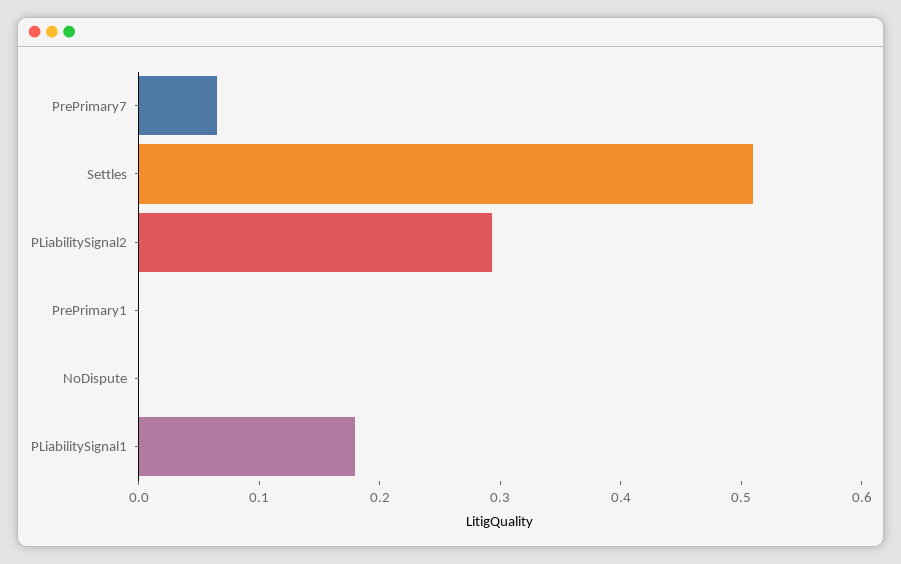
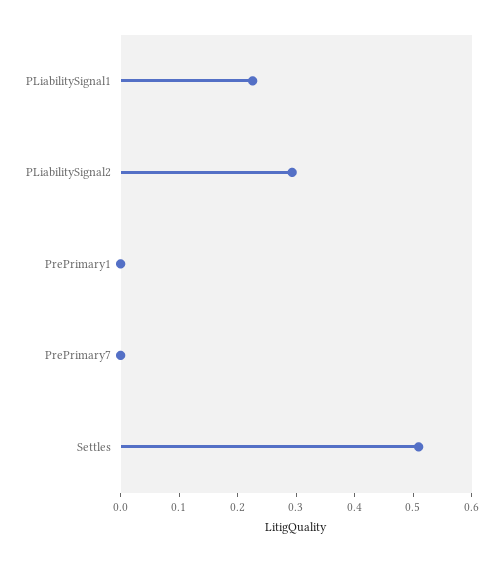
PrePrimary7: 0.06 -> 0
NoDispute: 0 -> none
PLiabilitySignal1: 0.18 -> 0.22

